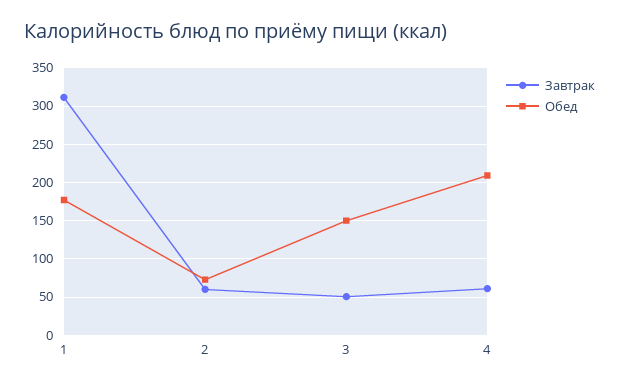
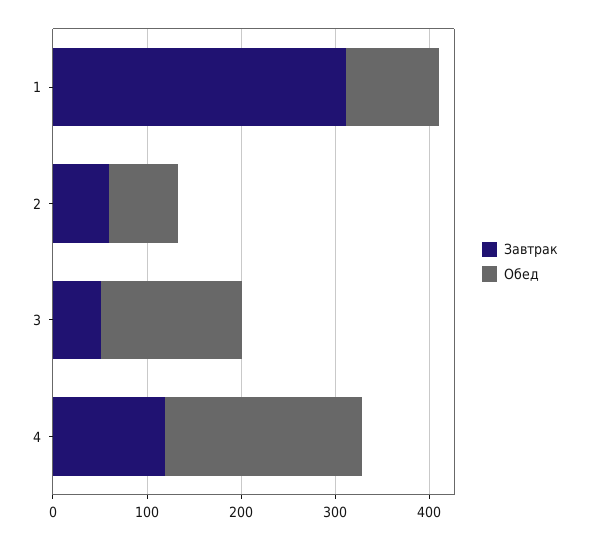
Обед, 1: 180 -> 100
Завтрак, 4: 60 -> 120

